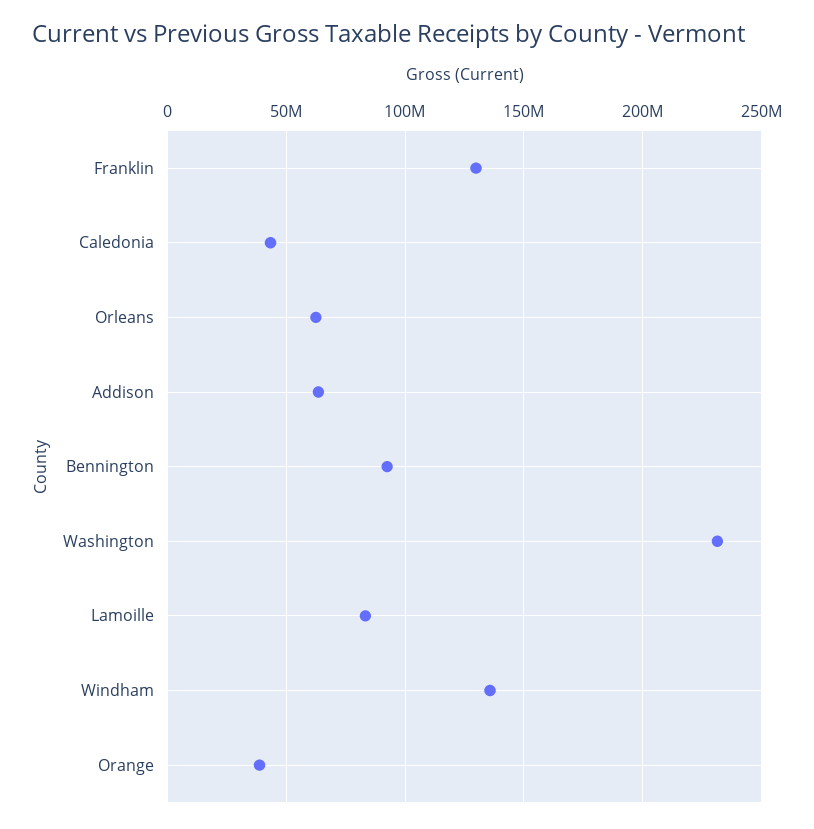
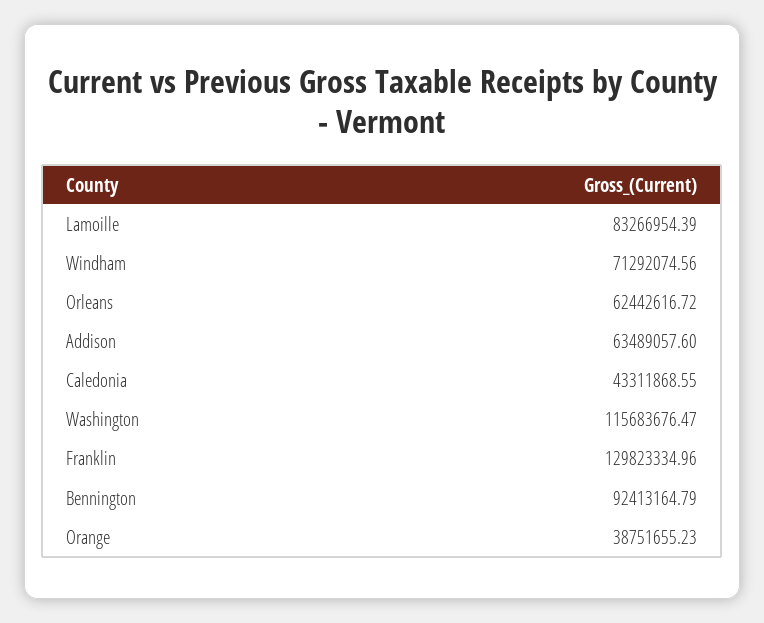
Washington: 230000000 -> 115683676.47
Windham: 135000000 -> 71292074.56

